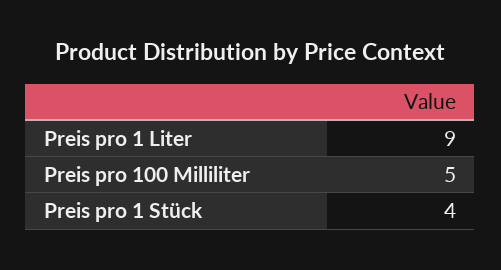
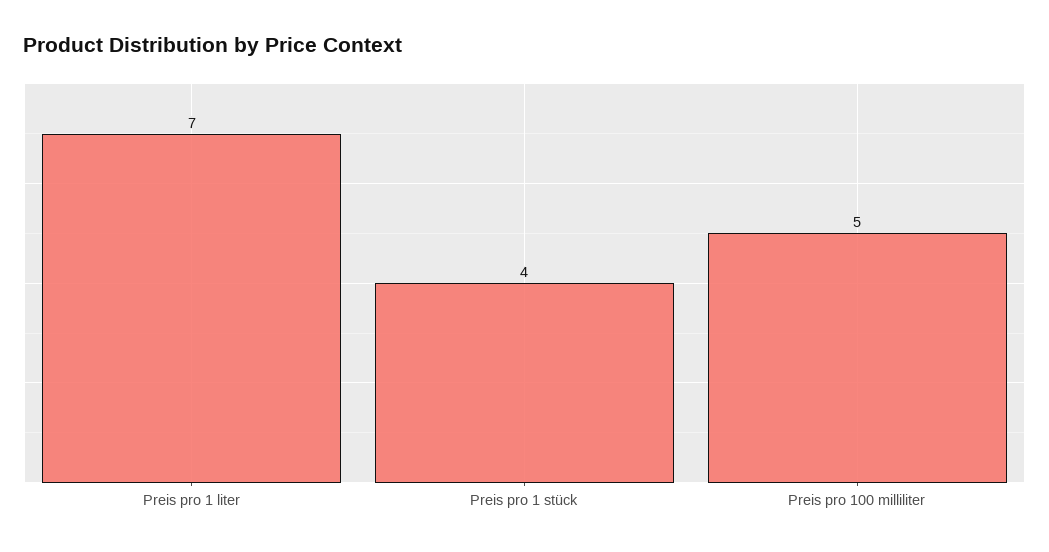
Preis pro 1 Liter: 9 -> 7

